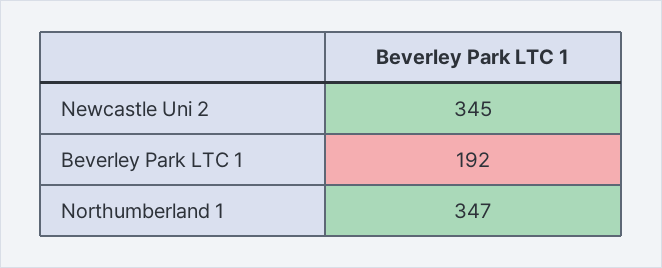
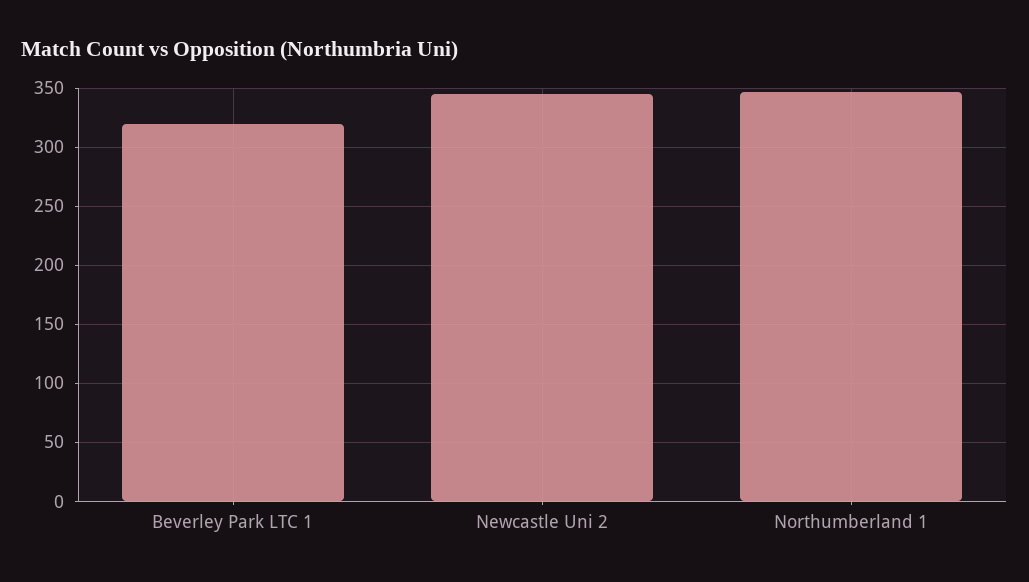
Beverley Park LTC 1: 192 -> 320

